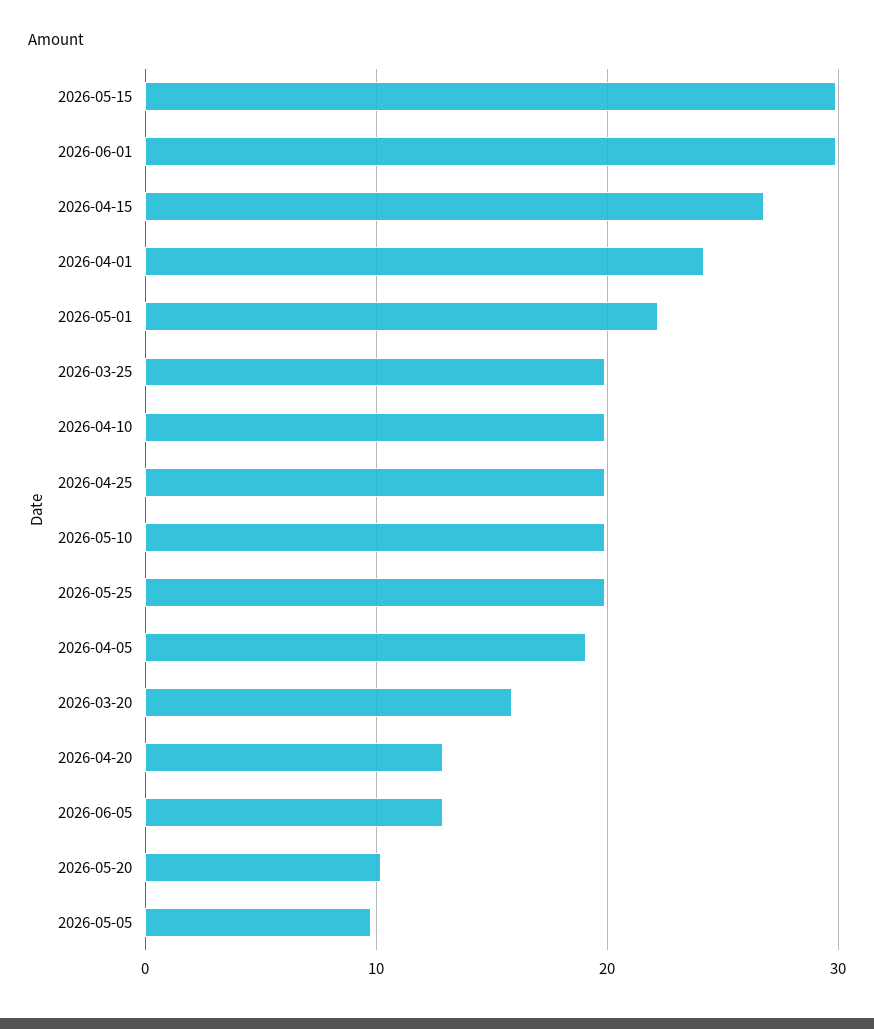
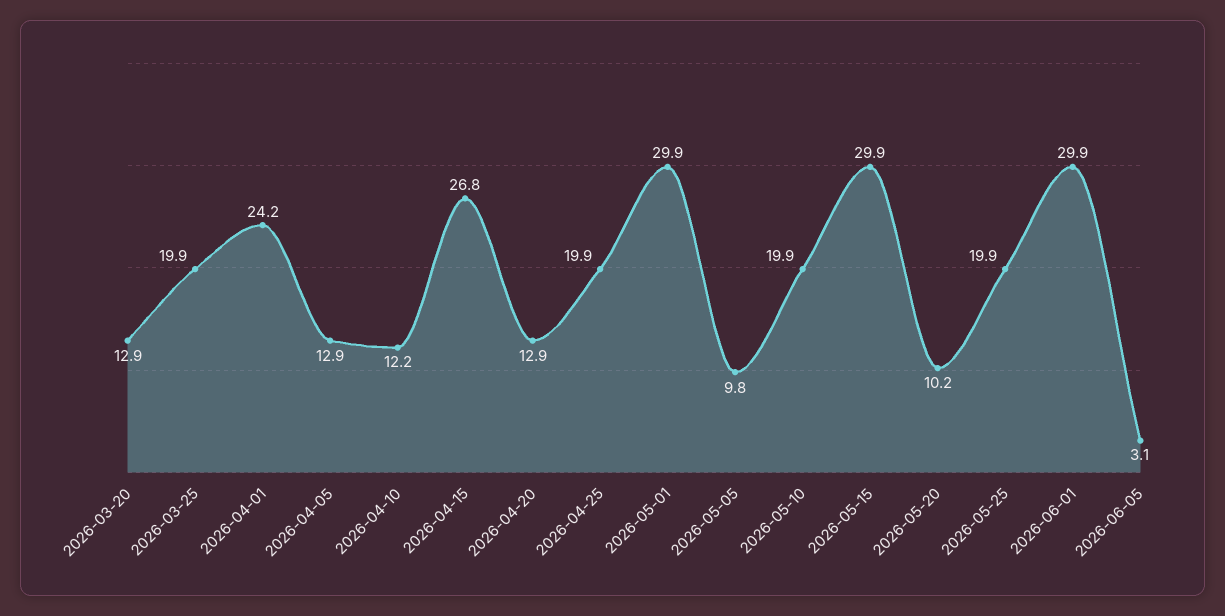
2026-05-01: 22 -> 29.9
2026-04-10: 20 -> 12.2
2026-04-05: 19 -> 12.9
2026-03-20: 16 -> 12.9
2026-06-05: 13 -> 3.1

